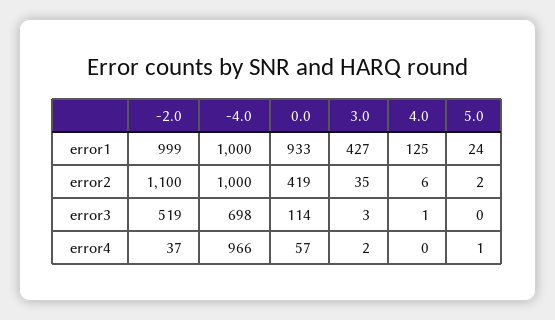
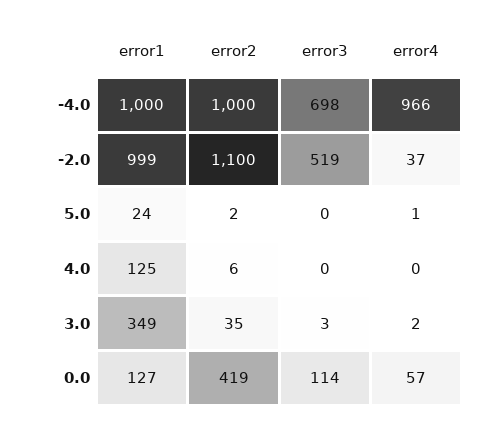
0.0, error1: 933 -> 127
3.0, error1: 427 -> 349
4.0, error3: 1 -> 0

